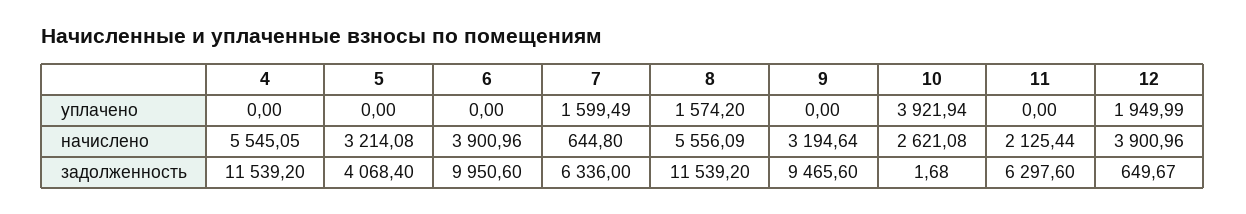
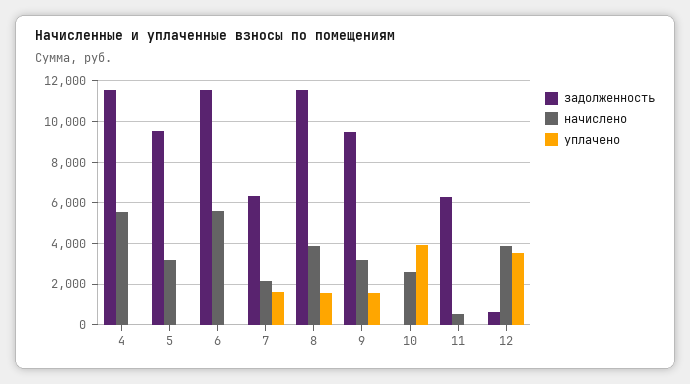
уплачено, 9: 0 -> 1500
уплачено, 12: 1949.99 -> 3500
начислено, 6: 3900.96 -> 5500
начислено, 7: 644.8 -> 2000
начислено, 8: 5556.09 -> 4000
начислено, 11: 2125.44 -> 500
задолженность, 5: 4068.4 -> 9500
задолженность, 6: 9950.6 -> 11500

